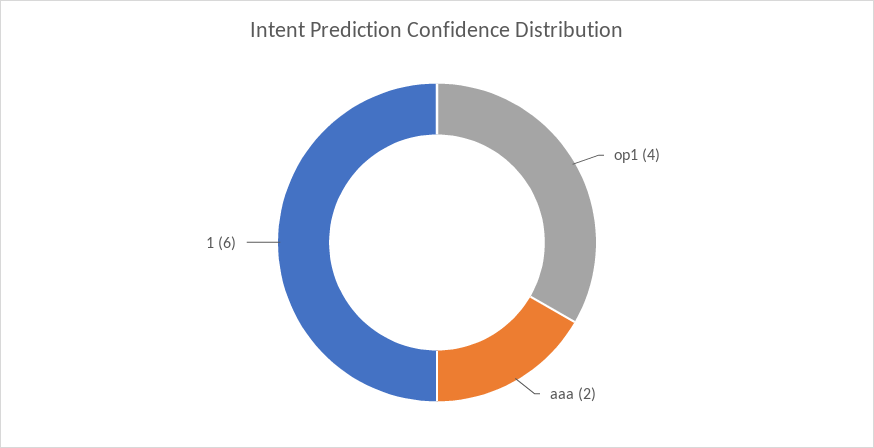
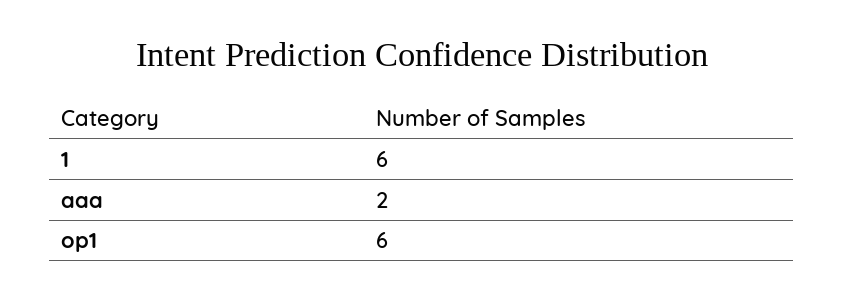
op1: 4 -> 6

